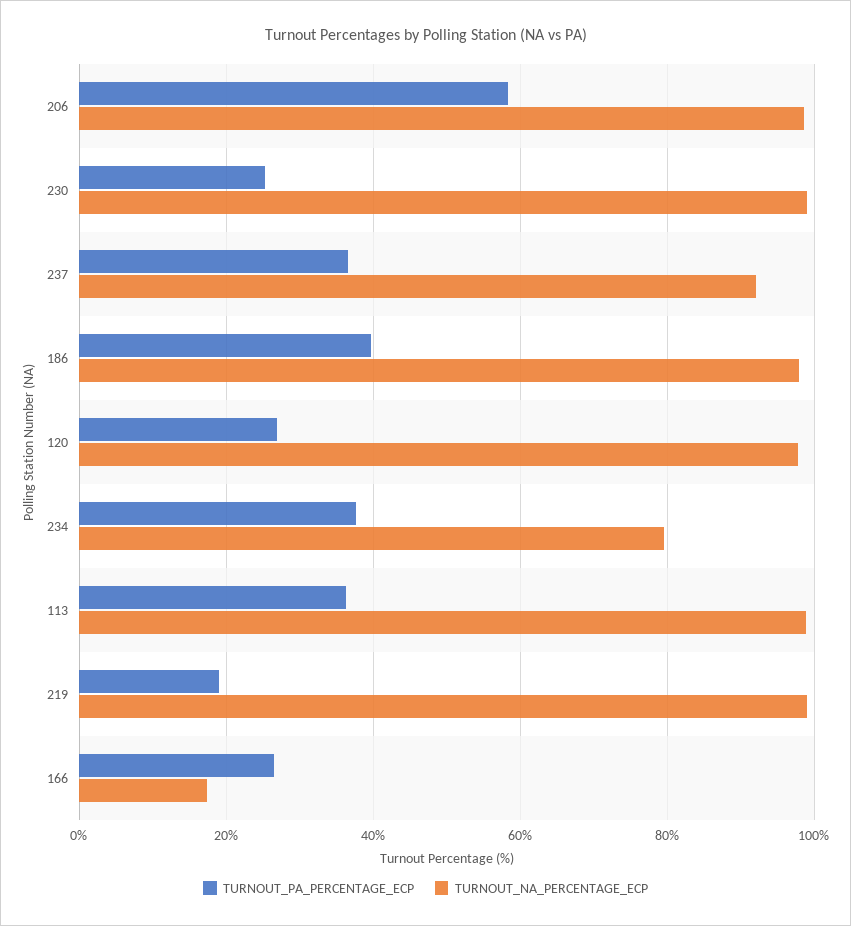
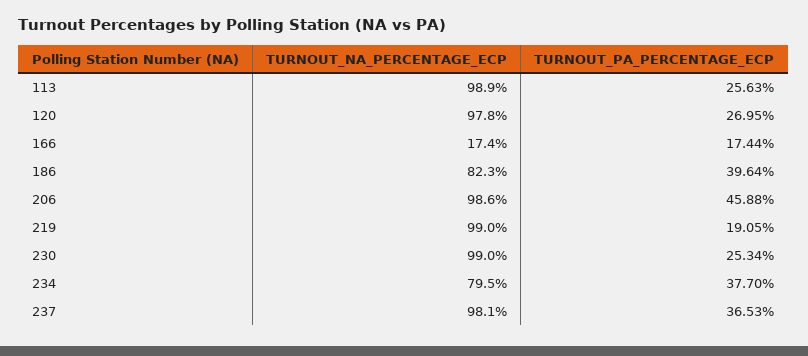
TURNOUT_PA_PERCENTAGE_ECP, 206: 58 -> 45.88
TURNOUT_NA_PERCENTAGE_ECP, 237: 92 -> 98.1
TURNOUT_NA_PERCENTAGE_ECP, 186: 98 -> 82.3
TURNOUT_PA_PERCENTAGE_ECP, 113: 36 -> 25.63
TURNOUT_PA_PERCENTAGE_ECP, 166: 26 -> 17.44

